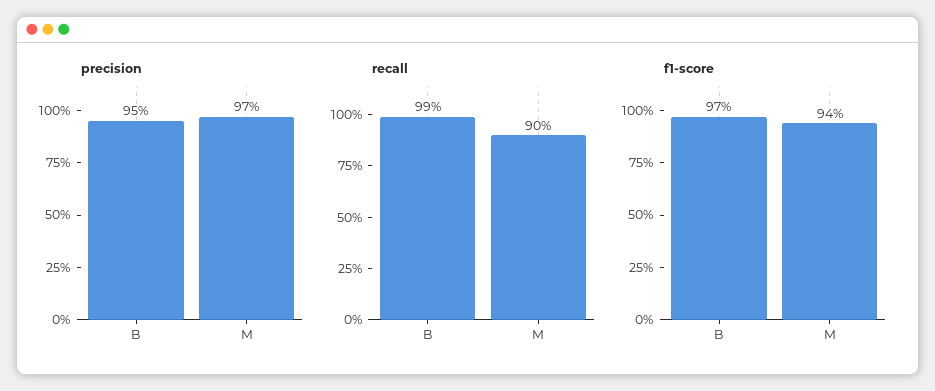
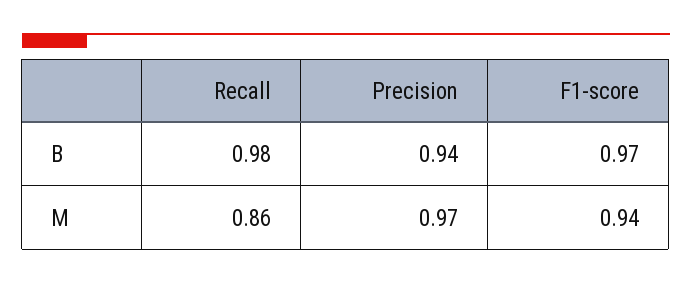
precision, B: 0.95 -> 0.94
recall, B: 0.99 -> 0.98
recall, M: 0.9 -> 0.86

